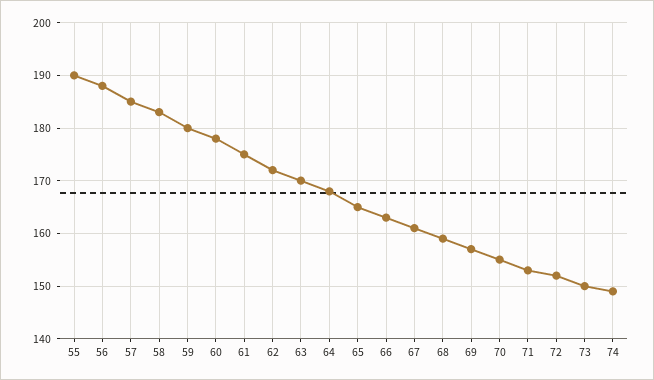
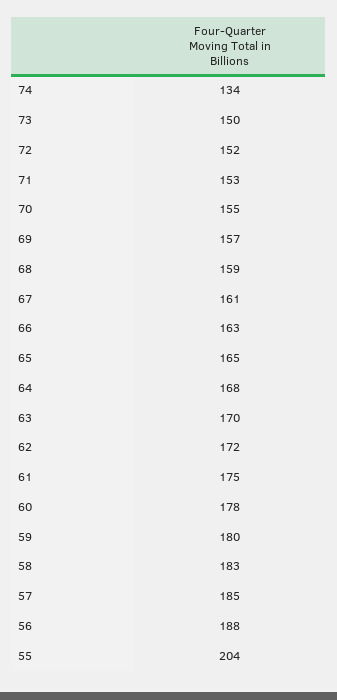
55: 190 -> 204
74: 150 -> 134

